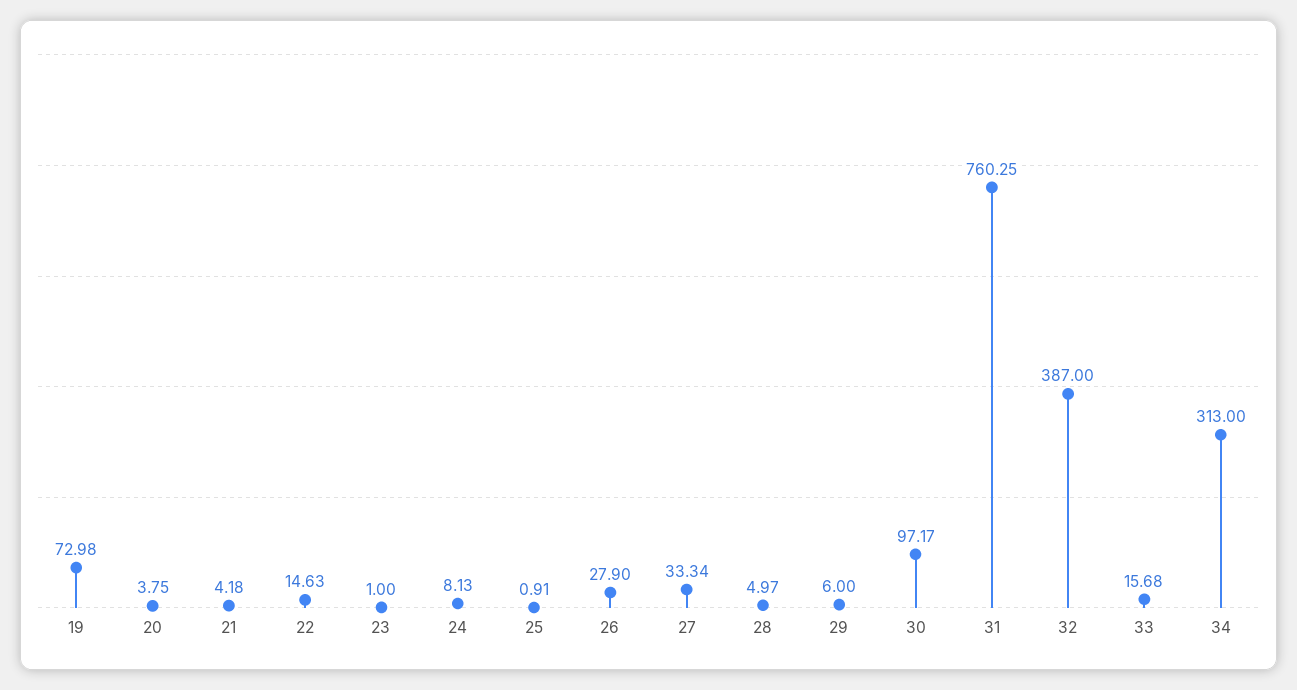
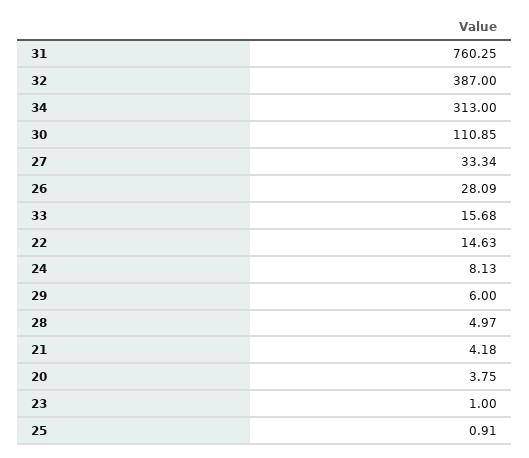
19: 72.98 -> none
26: 27.9 -> 28.09
30: 97.17 -> 110.85

